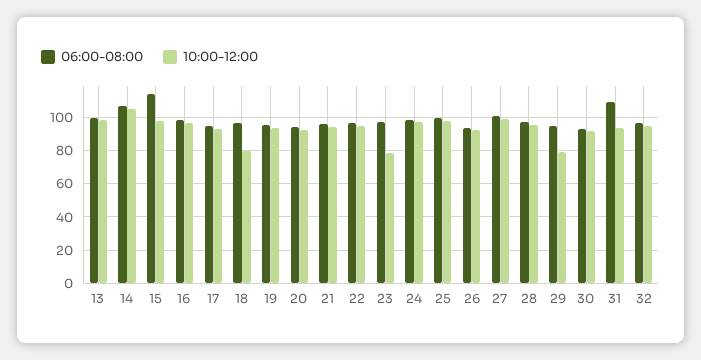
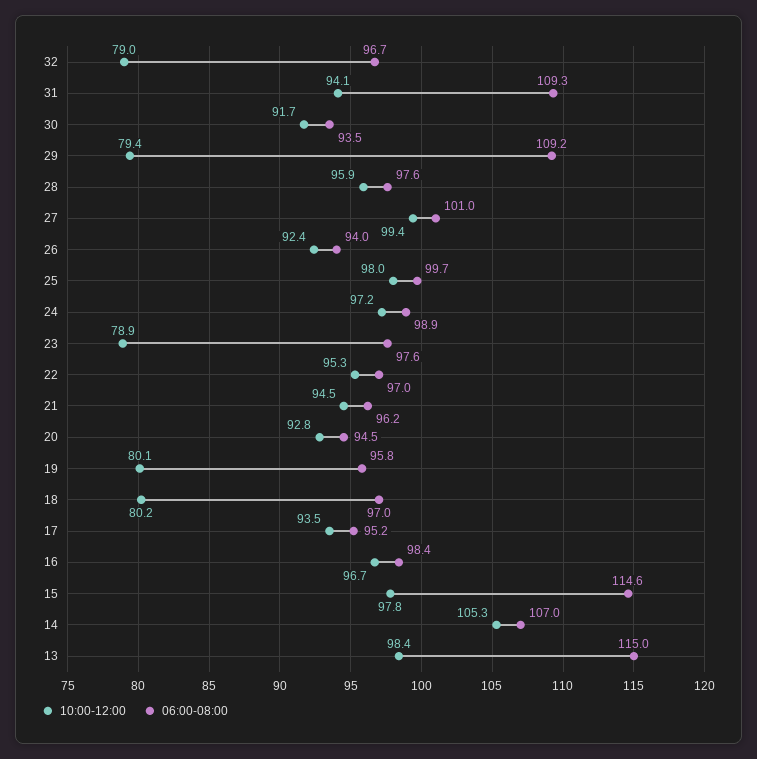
06:00-08:00, 13: 100 -> 115
10:00-12:00, 19: 95 -> 80.1
06:00-08:00, 29: 95 -> 109.2
10:00-12:00, 32: 95 -> 79

